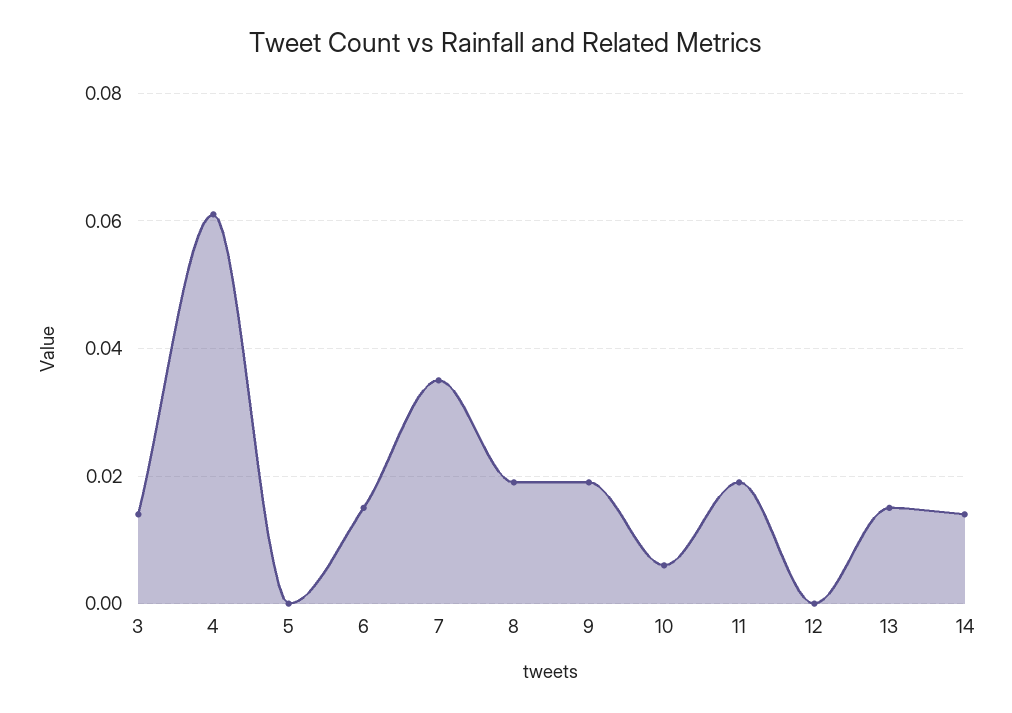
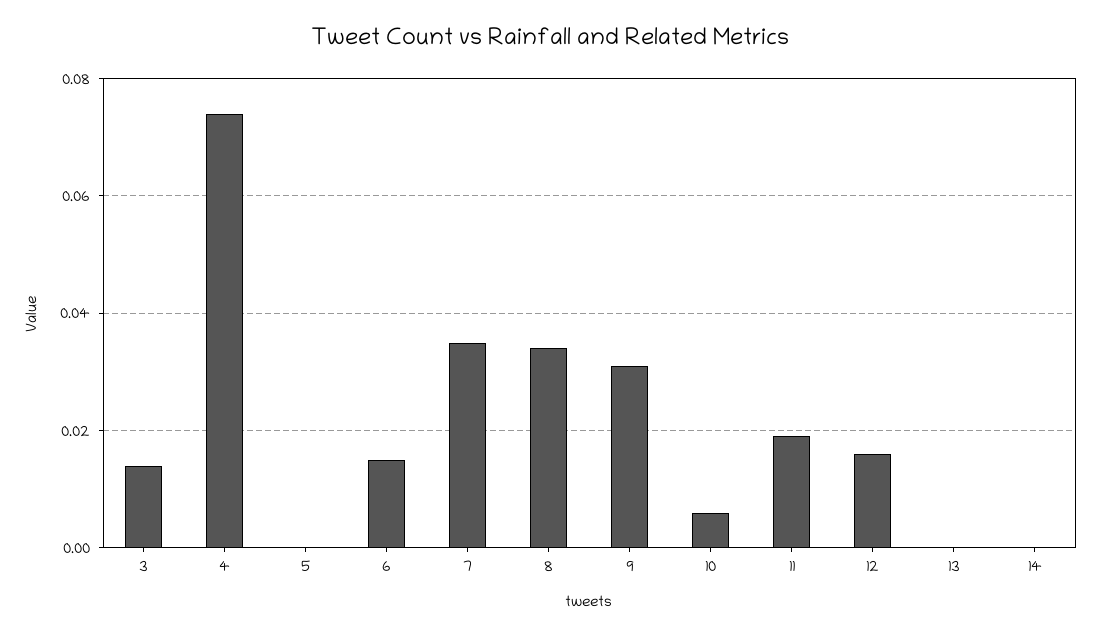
4: 0.06 -> 0.075
8: 0.02 -> 0.035
9: 0.02 -> 0.03
12: 0 -> 0.015
13: 0.015 -> 0
14: 0.015 -> 0

